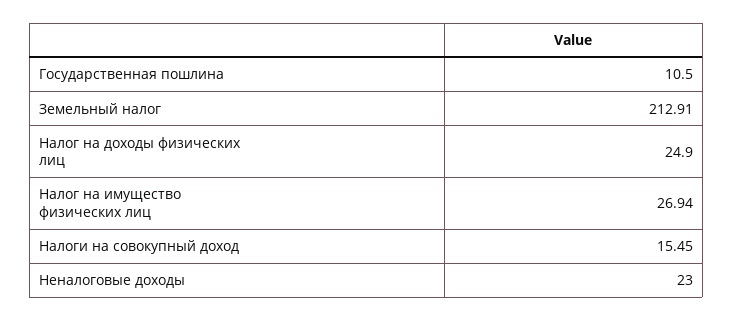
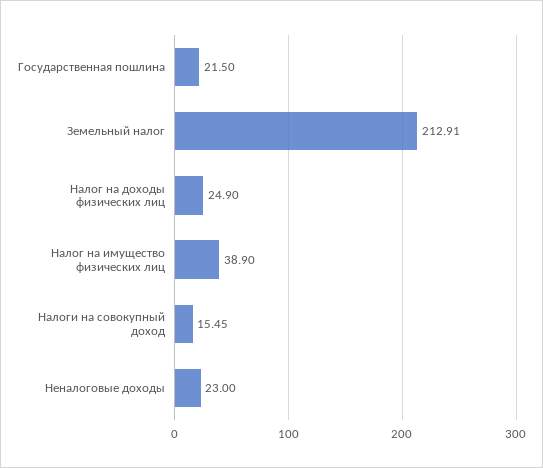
Государственная пошлина: 10.5 -> 21.5
Налог на имущество физических лиц: 26.94 -> 38.9

